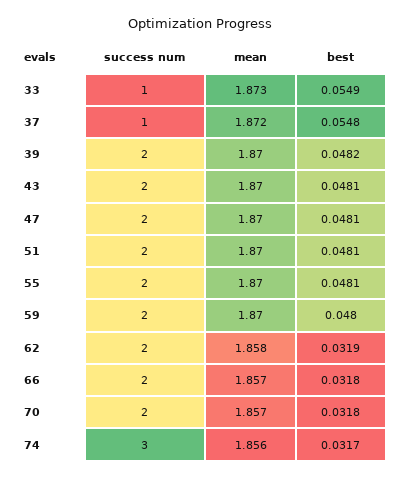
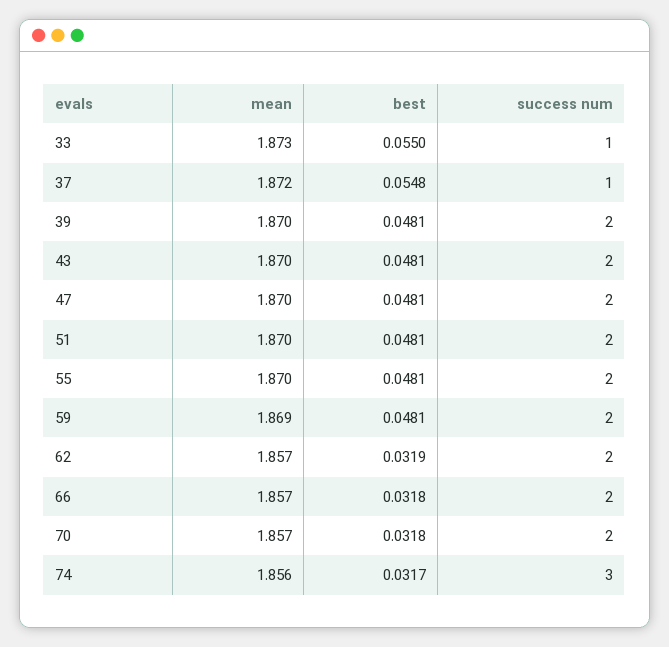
best, 33: 0.0549 -> 0.055
best, 39: 0.0482 -> 0.0481
mean, 59: 1.87 -> 1.869
best, 59: 0.048 -> 0.0481
mean, 62: 1.858 -> 1.857

